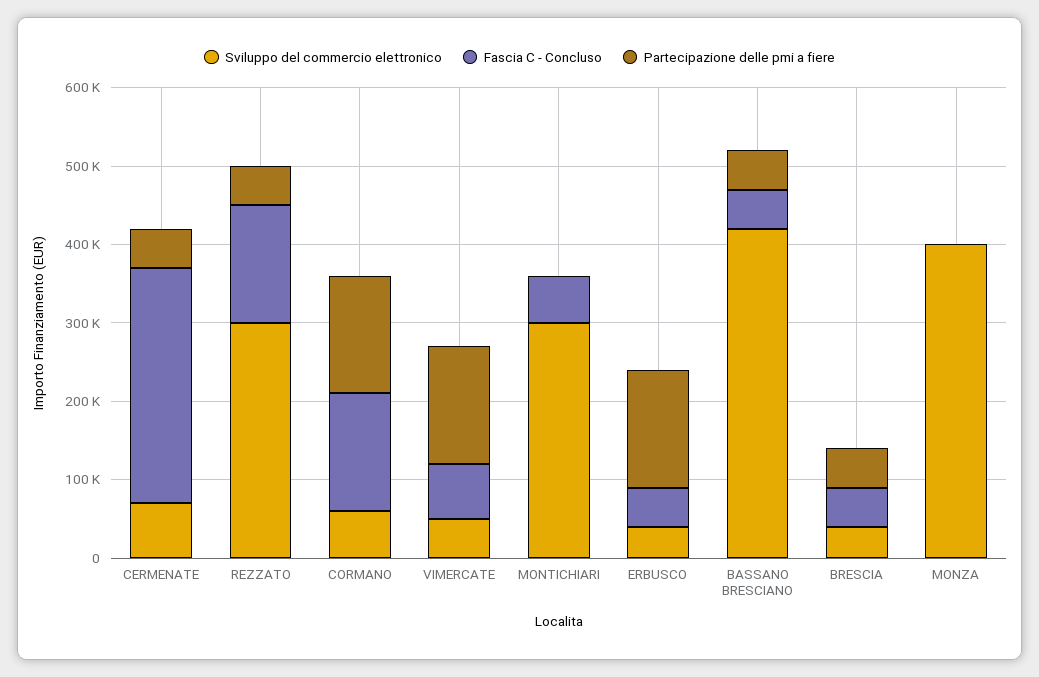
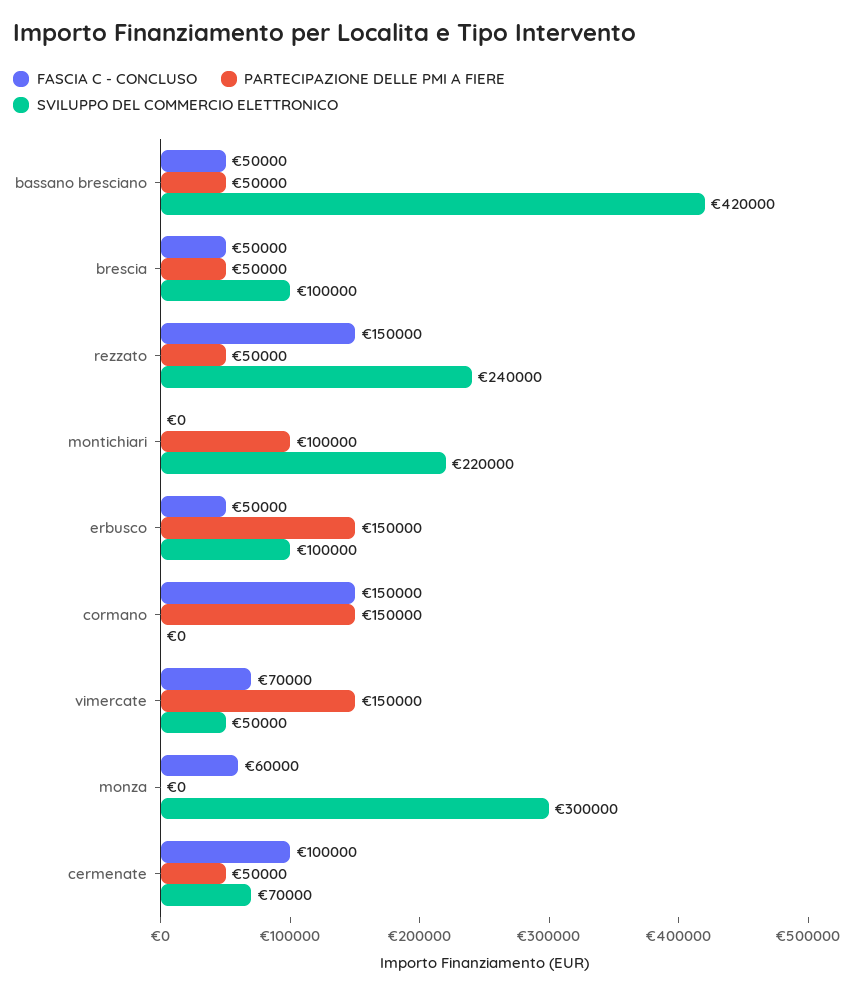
Fascia C - Concluso, CERMENATE: 300000 -> 100000
Sviluppo del commercio elettronico, REZZATO: 300000 -> 240000
Sviluppo del commercio elettronico, CORMANO: 60000 -> 0
Sviluppo del commercio elettronico, MONTICHIARI: 300000 -> 220000
Fascia C - Concluso, MONTICHIARI: 60000 -> 0
Partecipazione delle pmi a fiere, MONTICHIARI: 0 -> 100000
Sviluppo del commercio elettronico, ERBUSCO: 40000 -> 100000
Sviluppo del commercio elettronico, BRESCIA: 40000 -> 100000
Sviluppo del commercio elettronico, MONZA: 400000 -> 300000
Fascia C - Concluso, MONZA: 0 -> 60000

